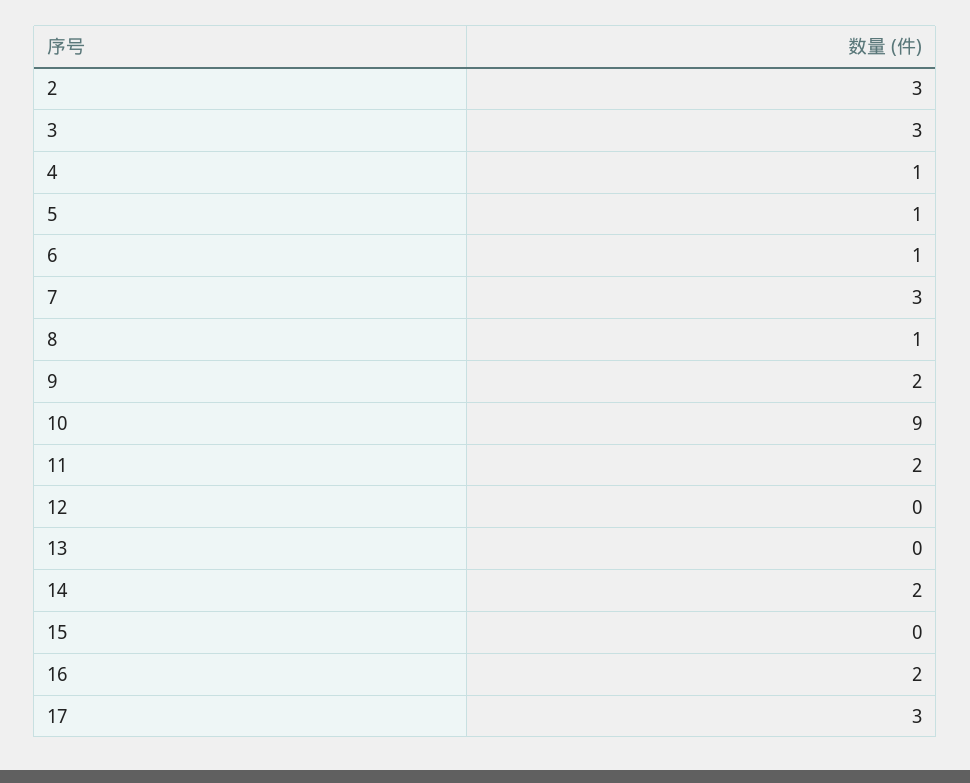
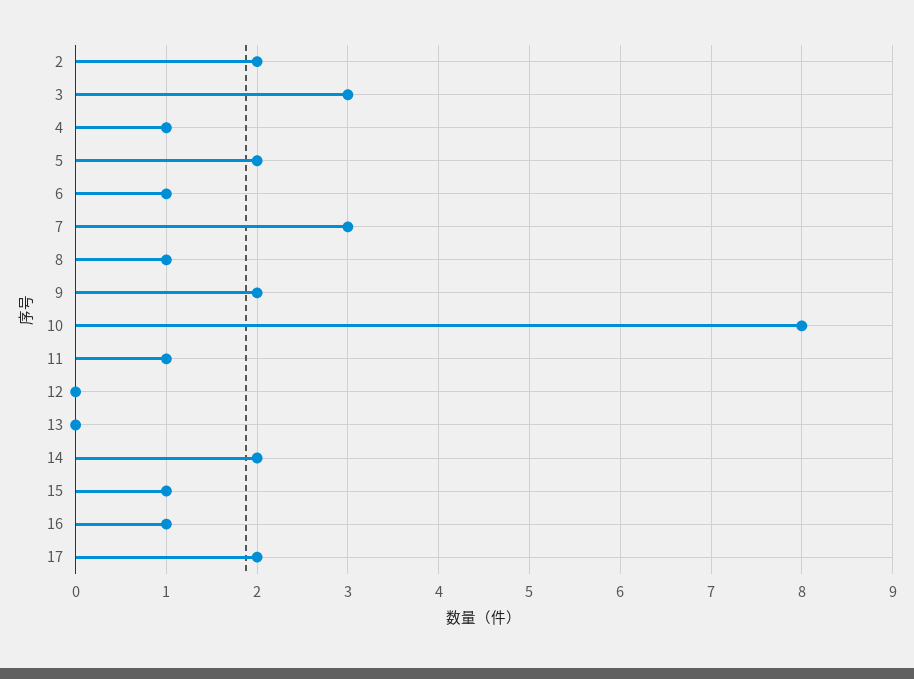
2: 3 -> 2
5: 1 -> 2
10: 9 -> 8
11: 2 -> 1
15: 0 -> 1
16: 2 -> 1
17: 3 -> 2

